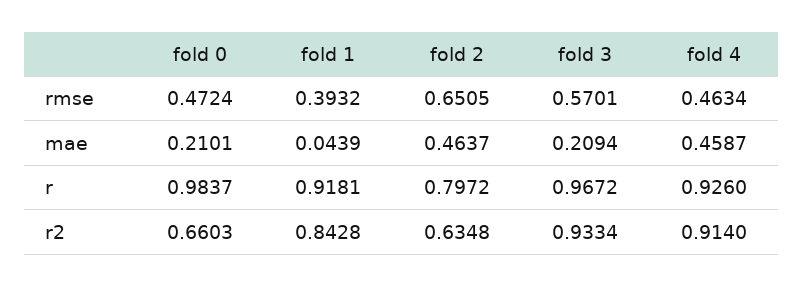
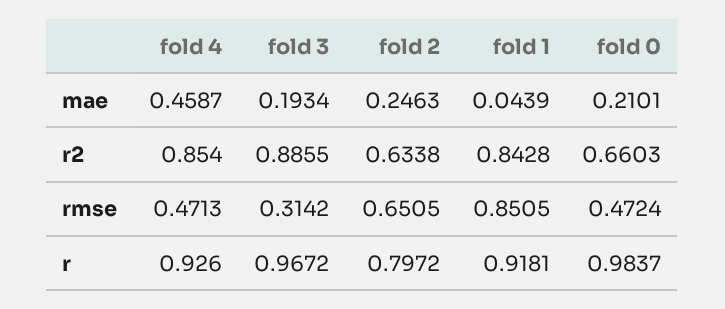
fold 1, rmse: 0.3932 -> 0.8505
fold 3, rmse: 0.5701 -> 0.3142
fold 4, rmse: 0.4634 -> 0.4713
fold 2, mae: 0.4637 -> 0.2463
fold 3, mae: 0.2094 -> 0.1934
fold 2, r2: 0.6348 -> 0.6338
fold 3, r2: 0.9334 -> 0.8855
fold 4, r2: 0.914 -> 0.854

